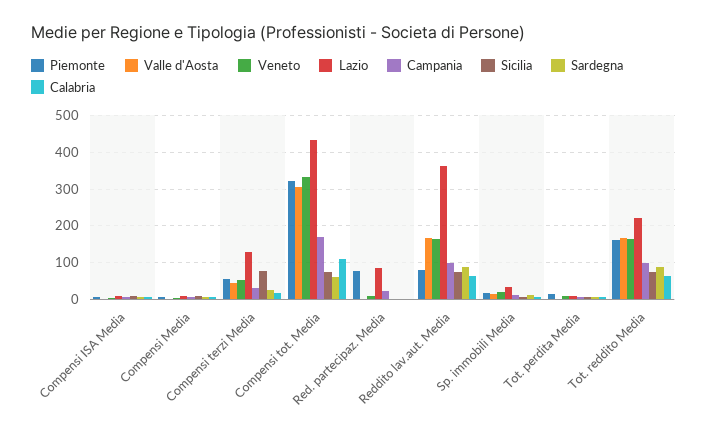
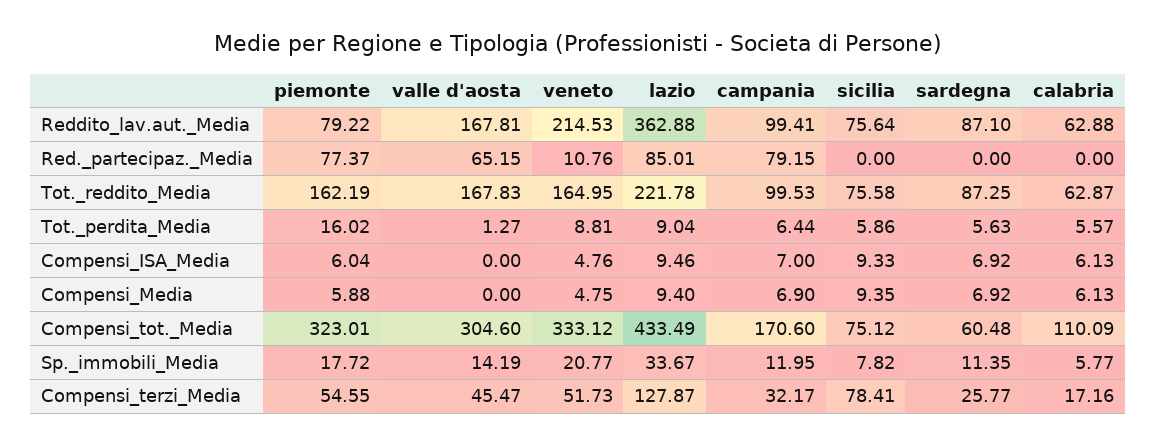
Valle d'Aosta, Red. partecipaz. Media: 0 -> 65.15
Campania, Red. partecipaz. Media: 20 -> 79.15
Veneto, Reddito lav.aut. Media: 160 -> 214.53

